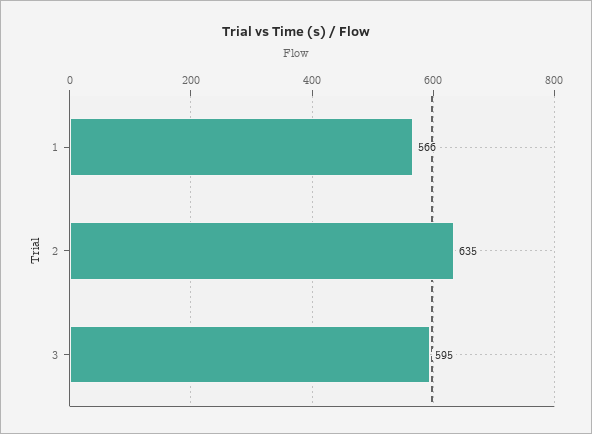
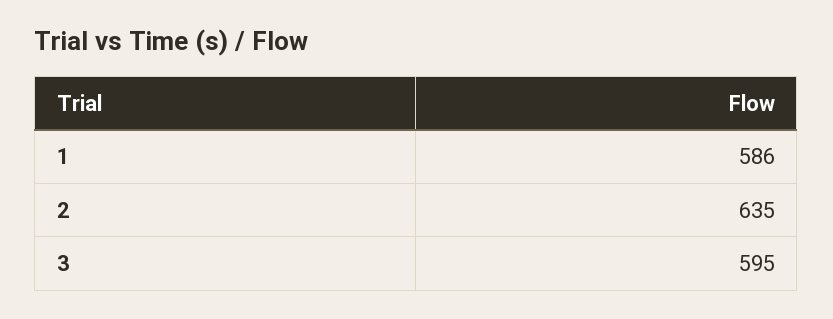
1: 566 -> 586

